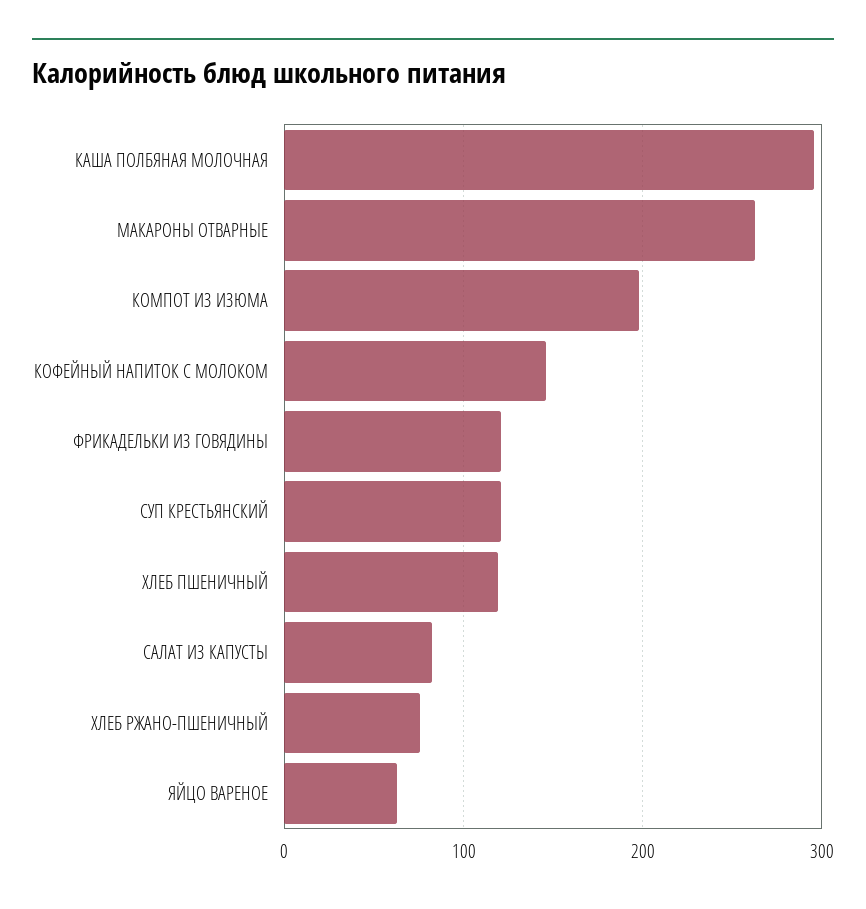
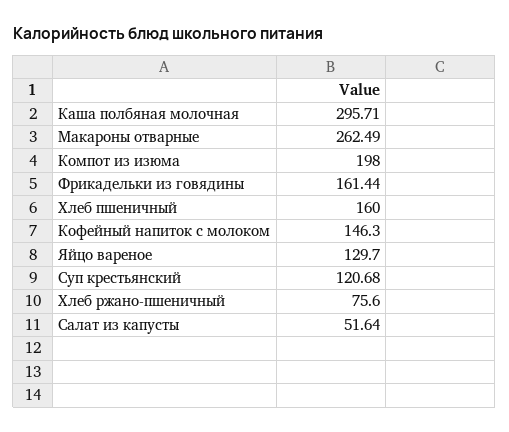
ФРИКАДЕЛЬКИ ИЗ ГОВЯДИНЫ: 120 -> 161.44
ХЛЕБ ПШЕНИЧНЫЙ: 120 -> 160
САЛАТ ИЗ КАПУСТЫ: 80 -> 51.64
ЯЙЦО ВАРЕНОЕ: 60 -> 129.7

